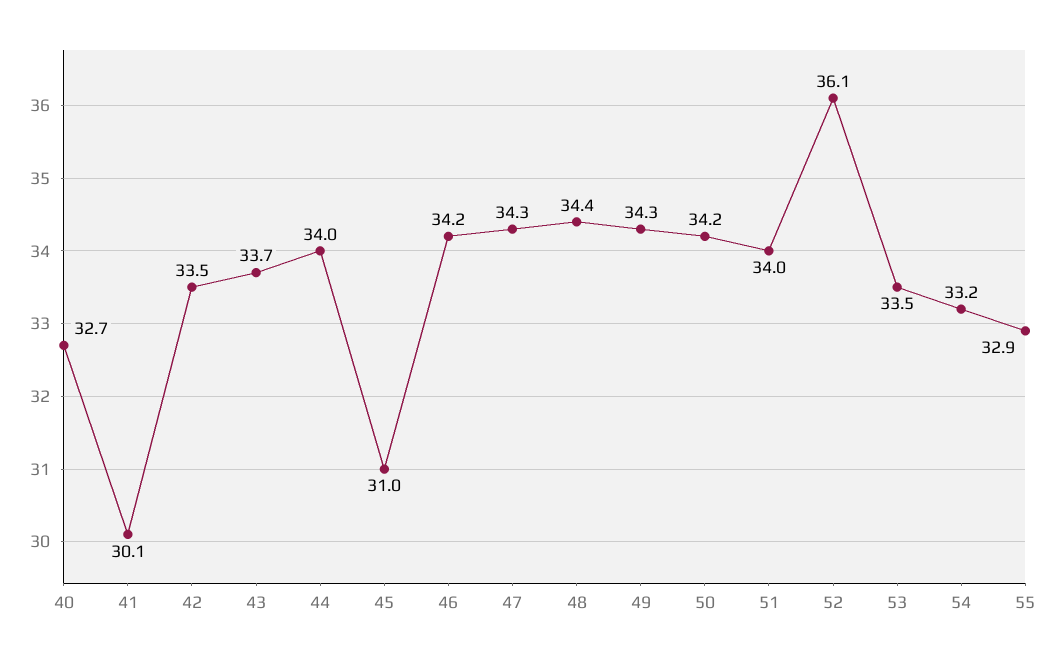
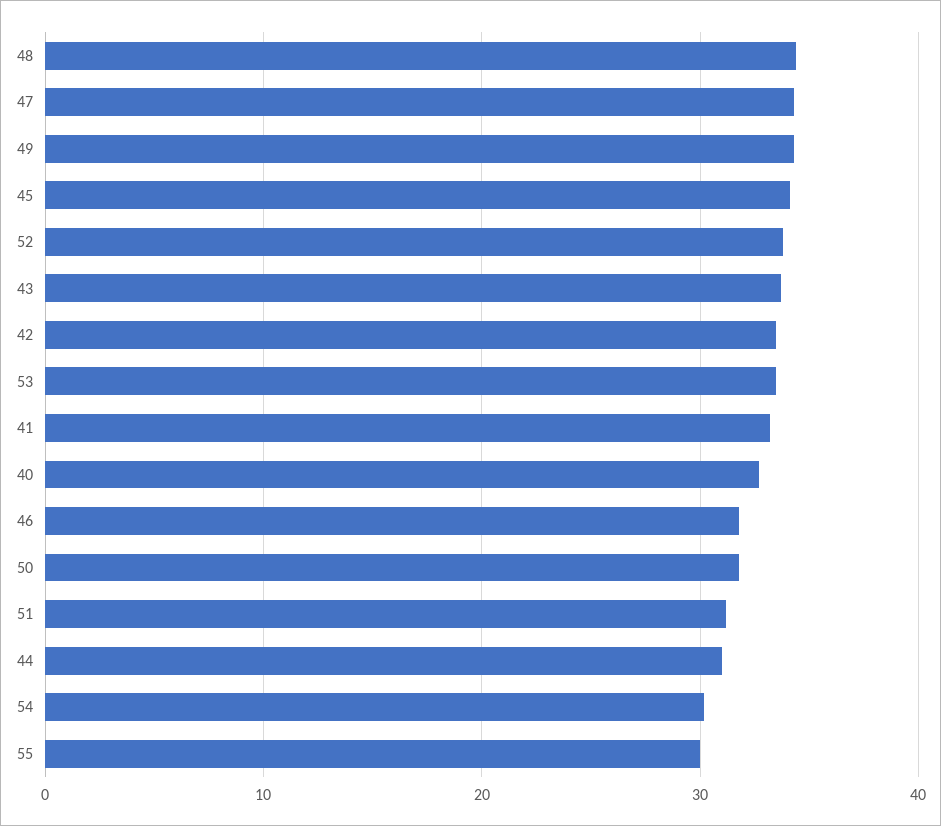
41: 30.1 -> 33
44: 34 -> 31
45: 31 -> 34
46: 34.2 -> 32
50: 34.2 -> 32
51: 34 -> 31
52: 36.1 -> 34
54: 33.2 -> 30
55: 32.9 -> 30

